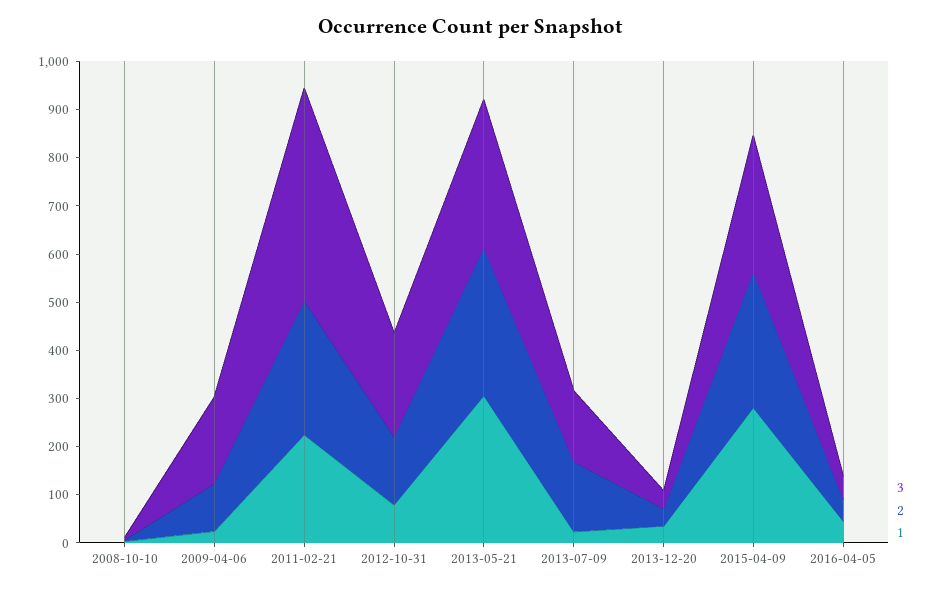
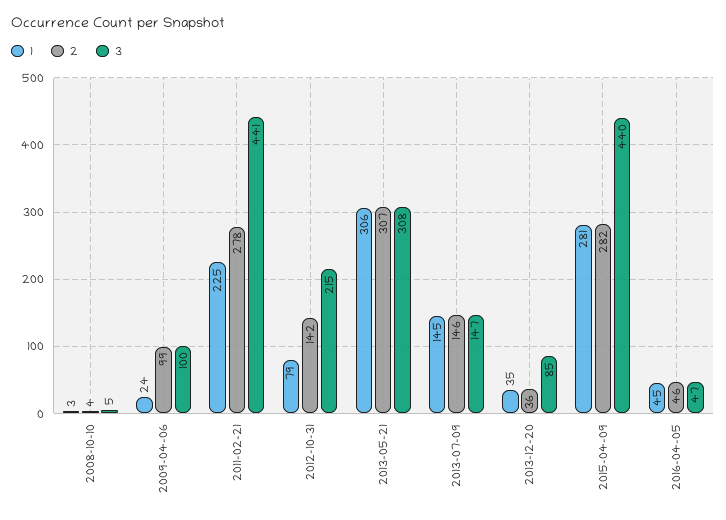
3, 2009-04-06: 180 -> 100
1, 2013-07-09: 20 -> 145
3, 2013-12-20: 40 -> 85
3, 2015-04-09: 280 -> 440

